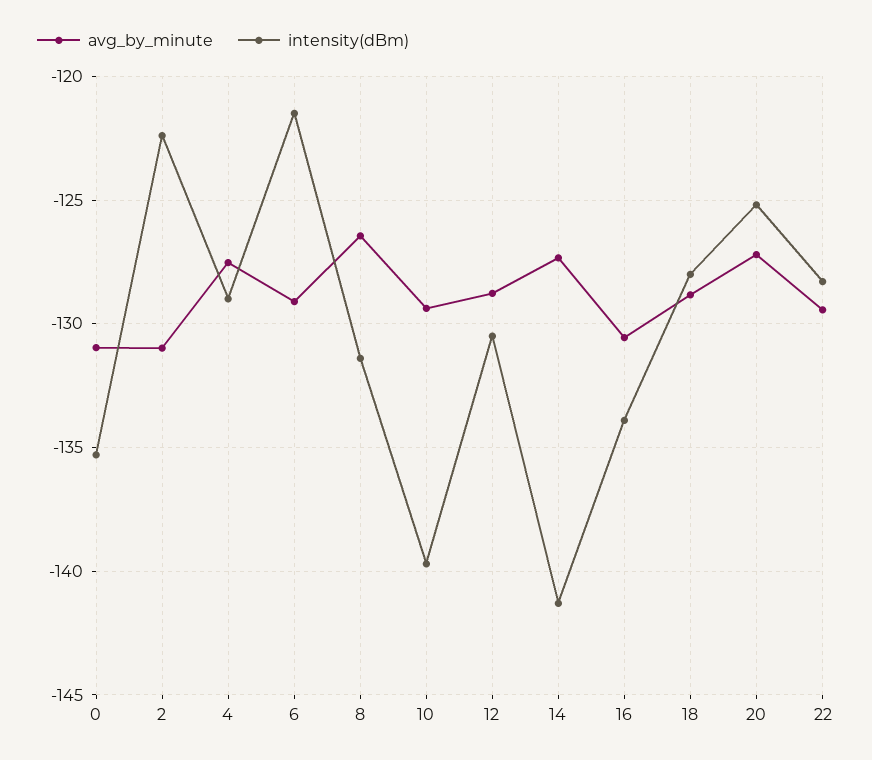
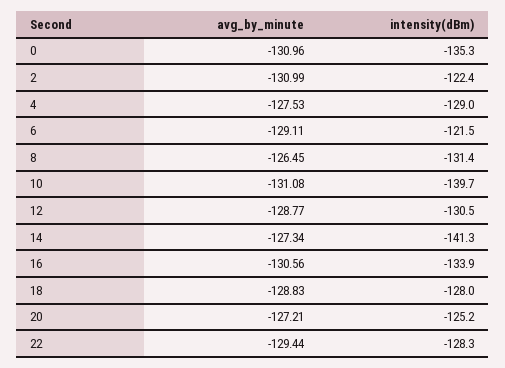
avg_by_minute, 10: -129.5 -> -131.08

